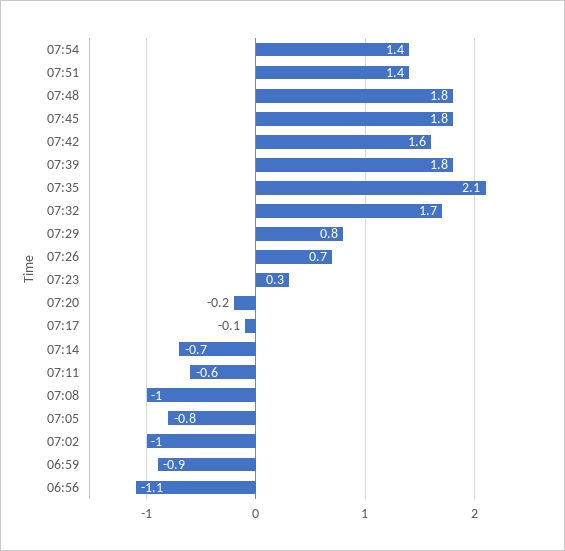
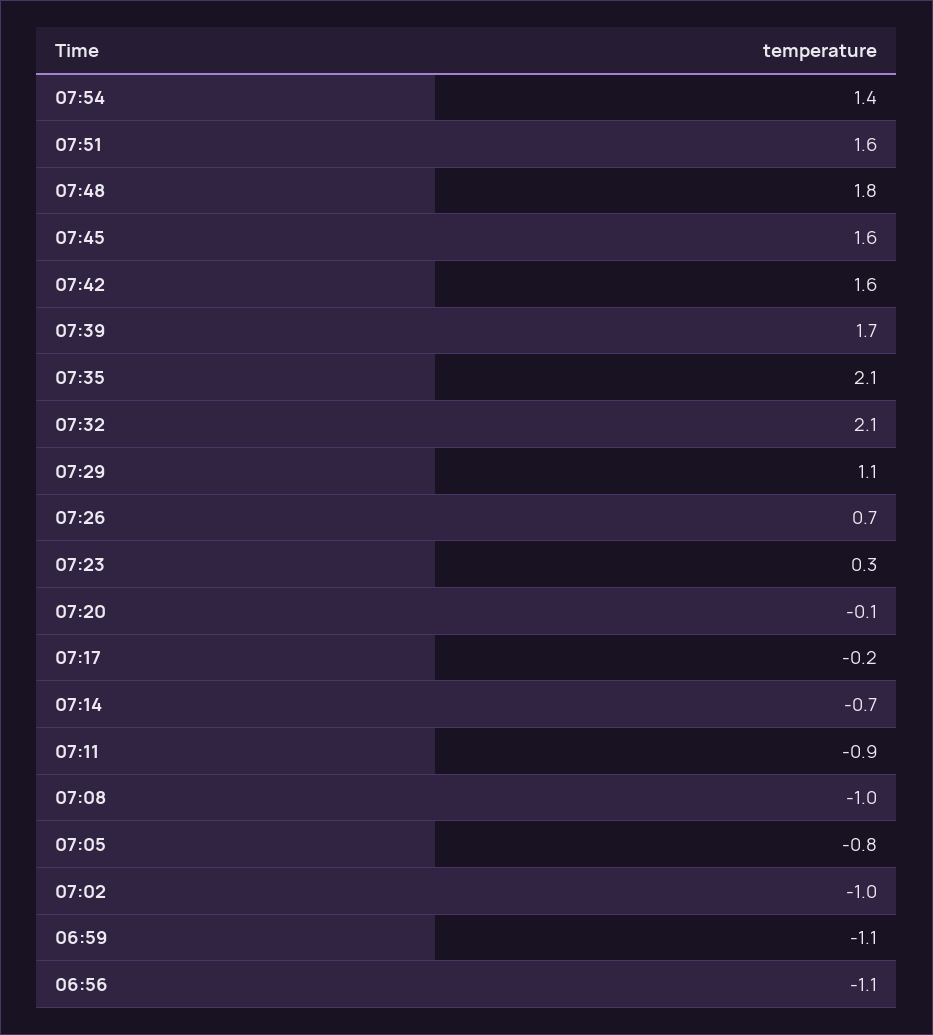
07:51: 1.4 -> 1.6
07:45: 1.8 -> 1.6
07:39: 1.8 -> 1.7
07:32: 1.7 -> 2.1
07:29: 0.8 -> 1.1
07:20: -0.2 -> -0.1
07:17: -0.1 -> -0.2
07:11: -0.6 -> -0.9
06:59: -0.9 -> -1.1

